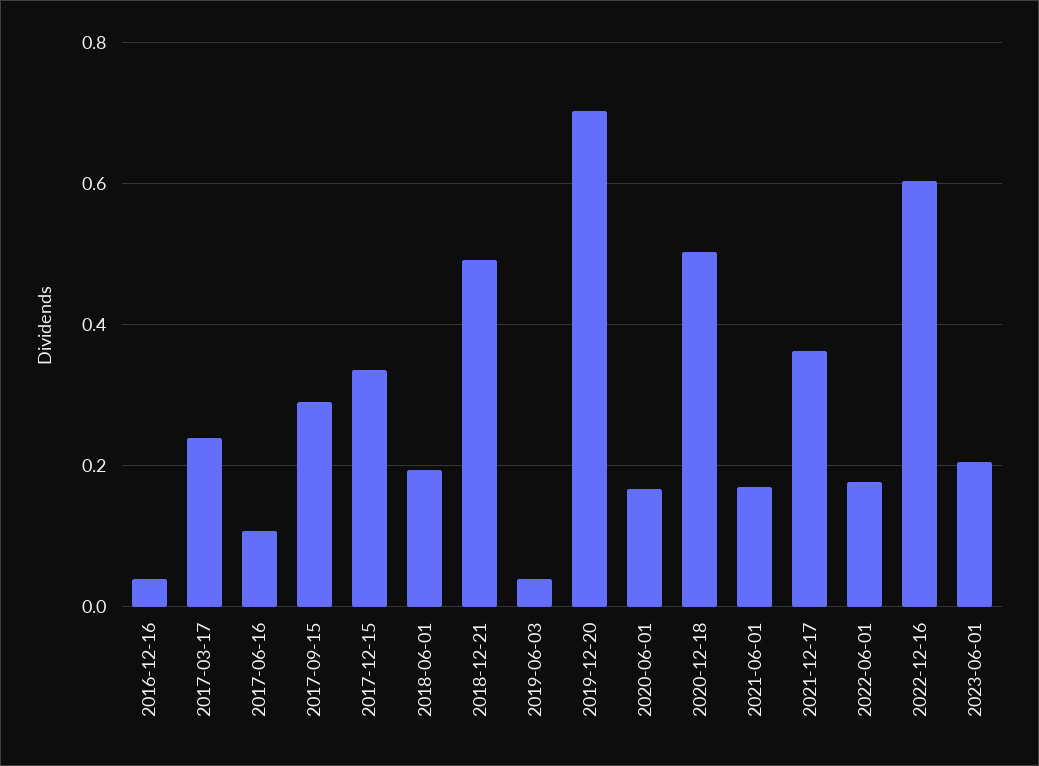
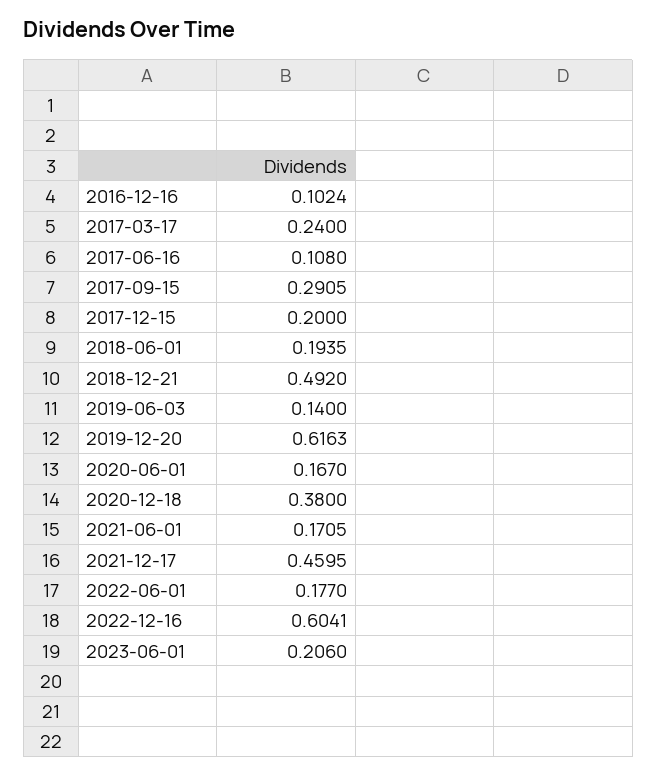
2016-12-16: 0.04 -> 0.1024
2017-12-15: 0.34 -> 0.2
2019-06-03: 0.04 -> 0.14
2019-12-20: 0.7 -> 0.6163
2020-12-18: 0.5 -> 0.38
2021-12-17: 0.36 -> 0.4595

